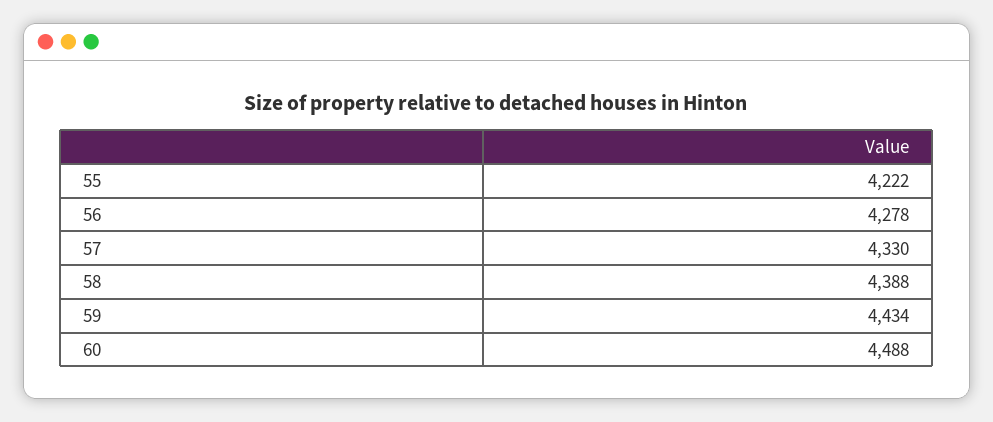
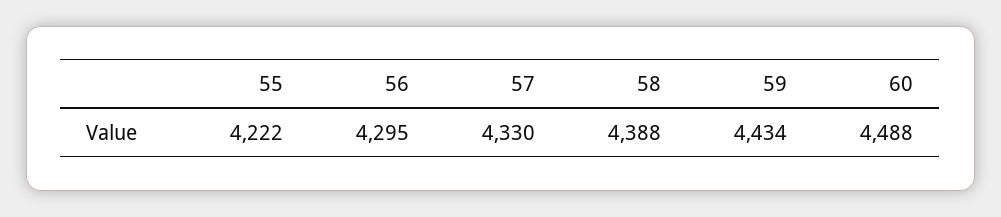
56: 4278 -> 4295

